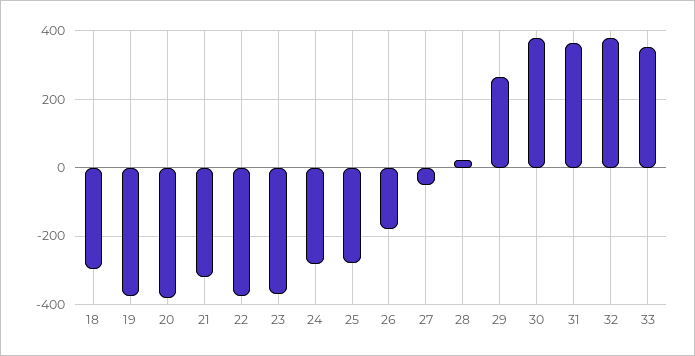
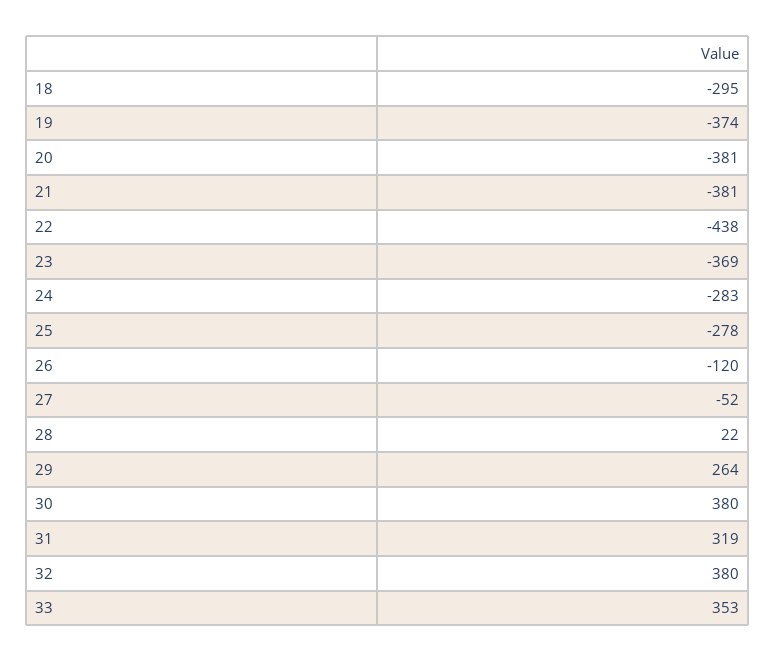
21: -320 -> -381
22: -380 -> -438
26: -180 -> -120
31: 360 -> 319

